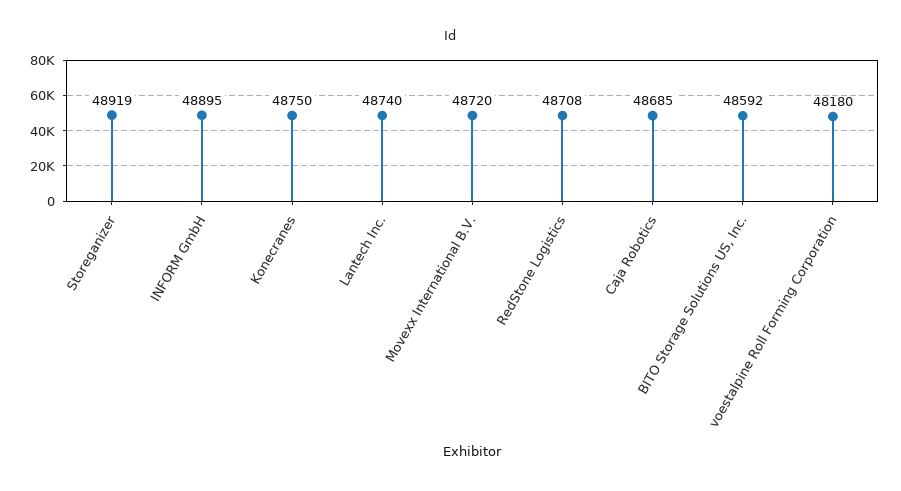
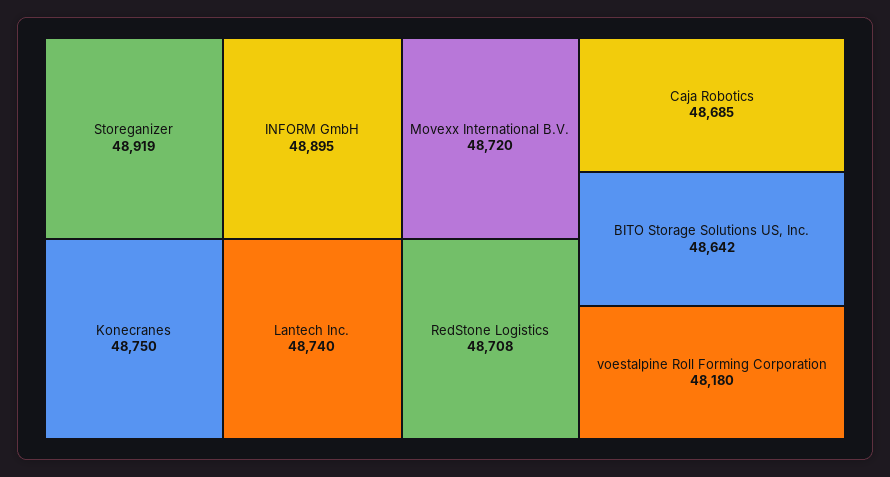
BITO Storage Solutions US, Inc.: 48592 -> 48642

